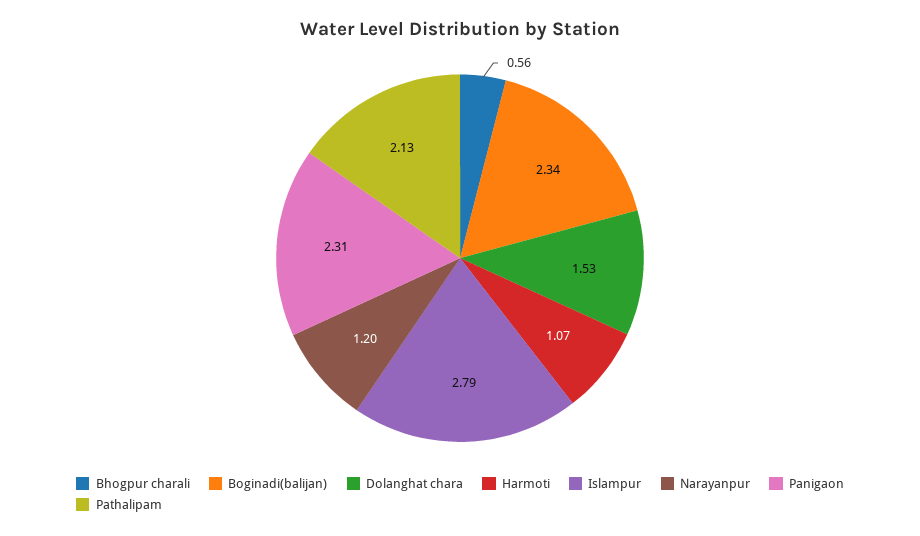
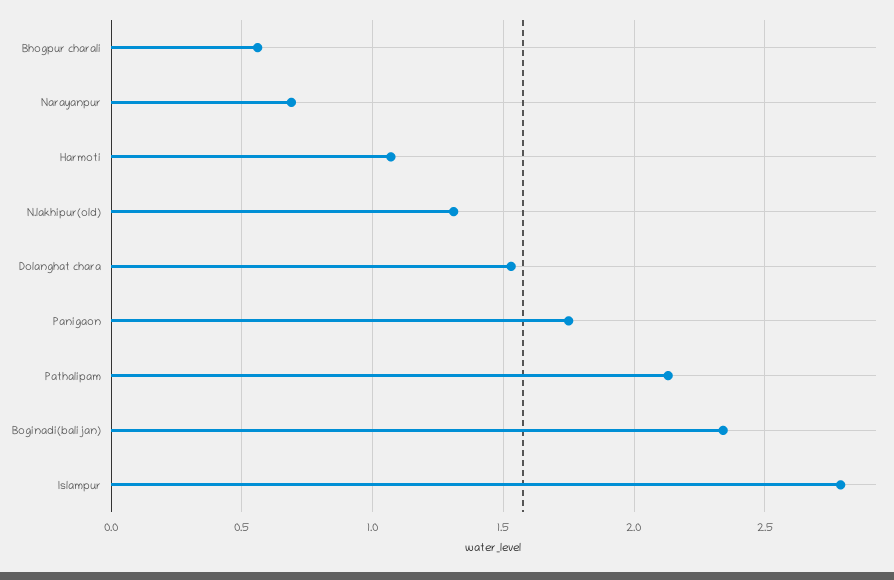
Narayanpur: 1.2 -> 0.7
Panigaon: 2.31 -> 1.75
N.lakhipur(old): none -> 1.3

